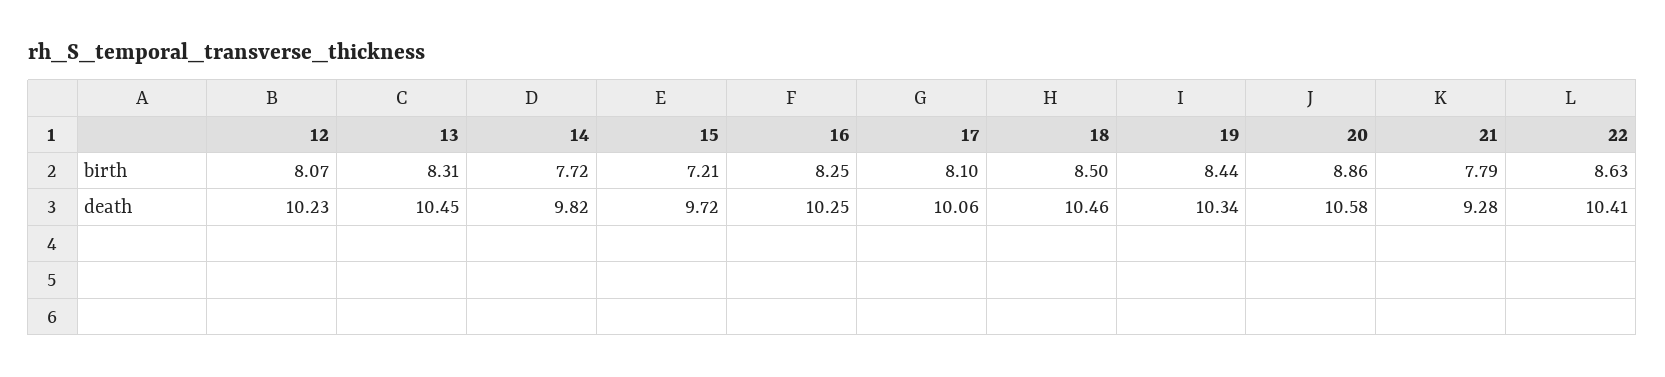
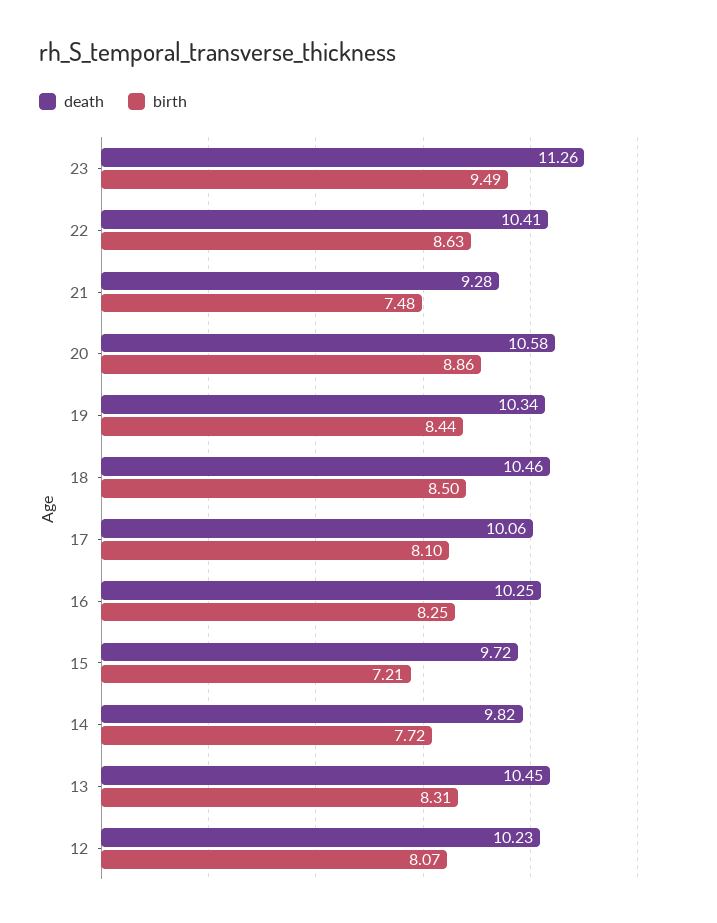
birth, 21: 7.79 -> 7.48
death, 23: none -> 11.26
birth, 23: none -> 9.49

